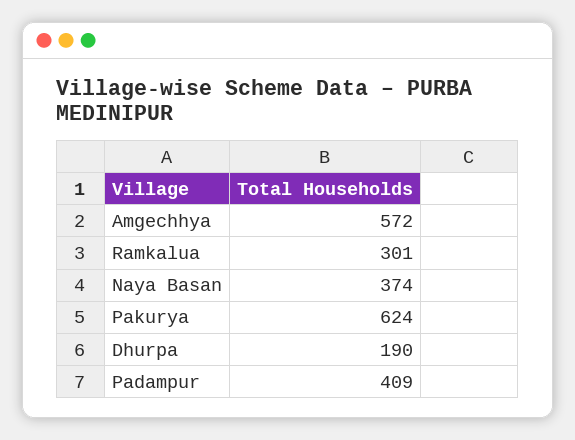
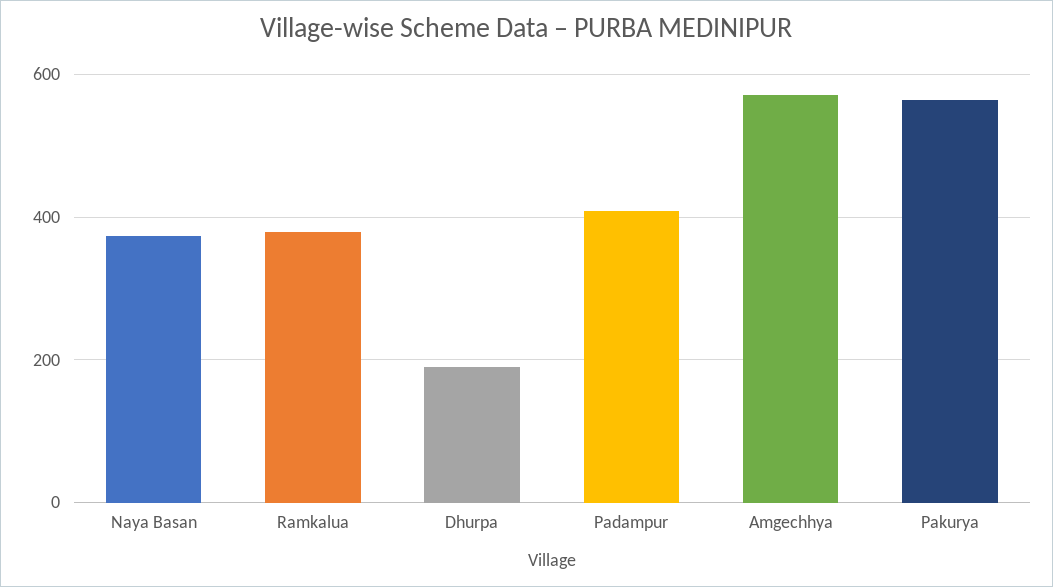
Ramkalua: 301 -> 380
Pakurya: 624 -> 560

